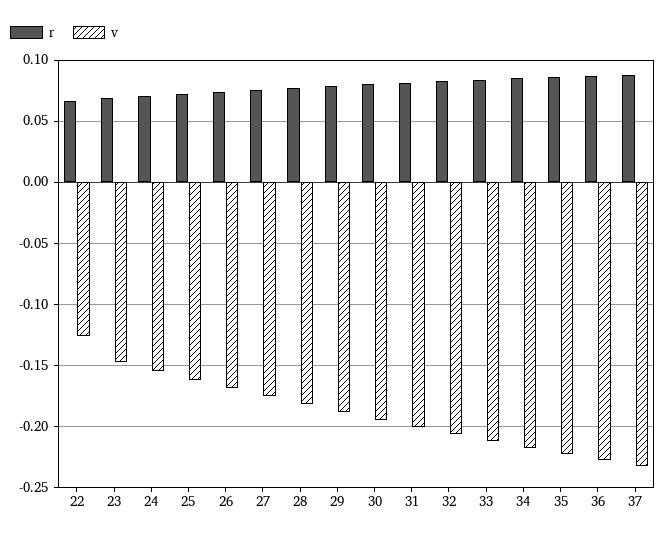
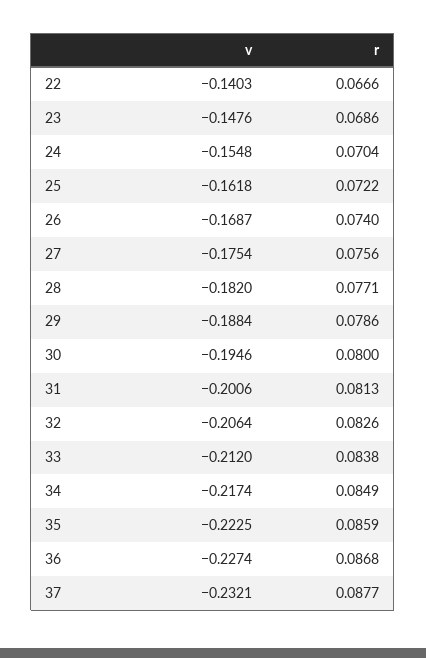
v, 22: -0.125 -> -0.1403

